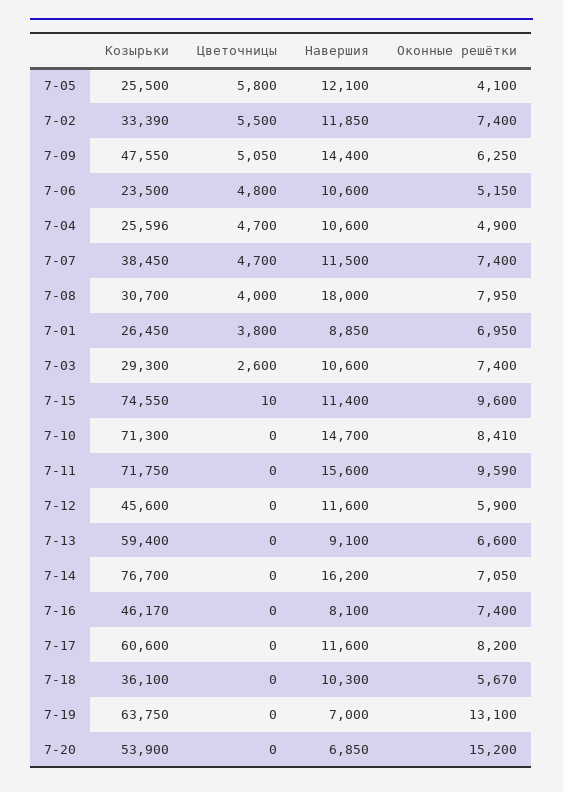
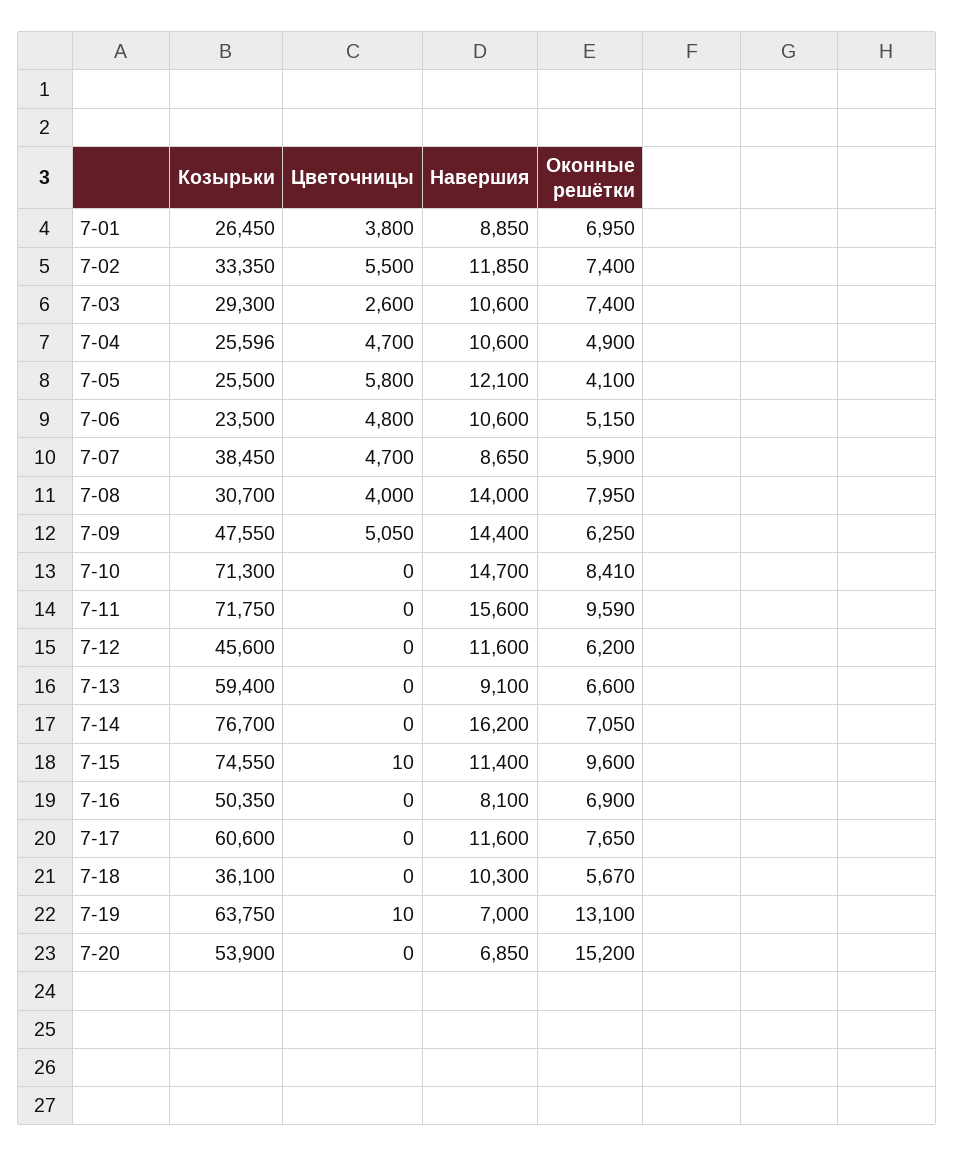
Козырьки, 7-02: 33390 -> 33350
Навершия, 7-07: 11500 -> 8650
Оконные решётки, 7-07: 7400 -> 5900
Навершия, 7-08: 18000 -> 14000
Оконные решётки, 7-12: 5900 -> 6200
Козырьки, 7-16: 46170 -> 50350
Оконные решётки, 7-16: 7400 -> 6900
Оконные решётки, 7-17: 8200 -> 7650
Цветочницы, 7-19: 0 -> 10

